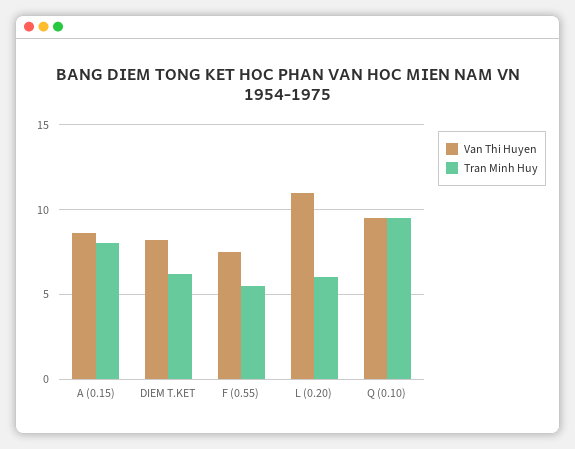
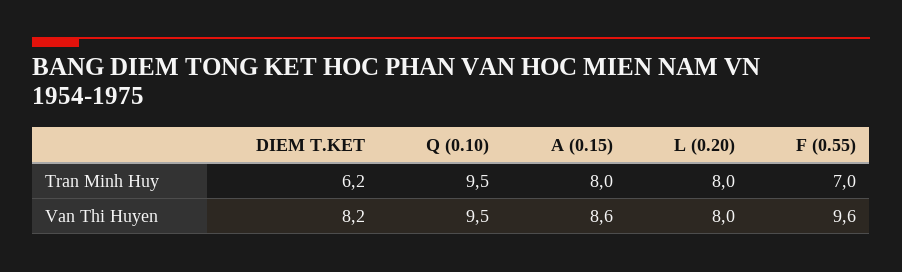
Van Thi Huyen, F (0.55): 7.5 -> 9.6
Tran Minh Huy, F (0.55): 5.5 -> 7
Van Thi Huyen, L (0.20): 11 -> 8
Tran Minh Huy, L (0.20): 6 -> 8

